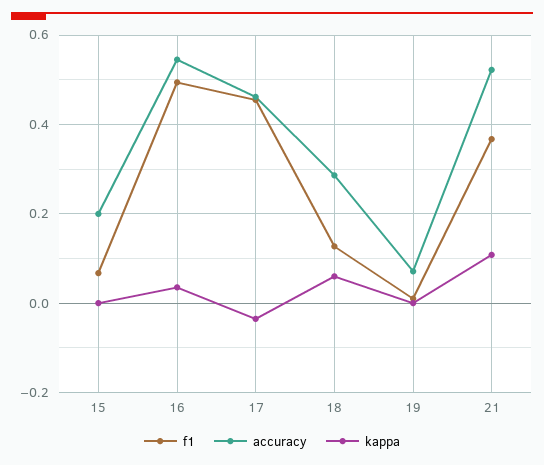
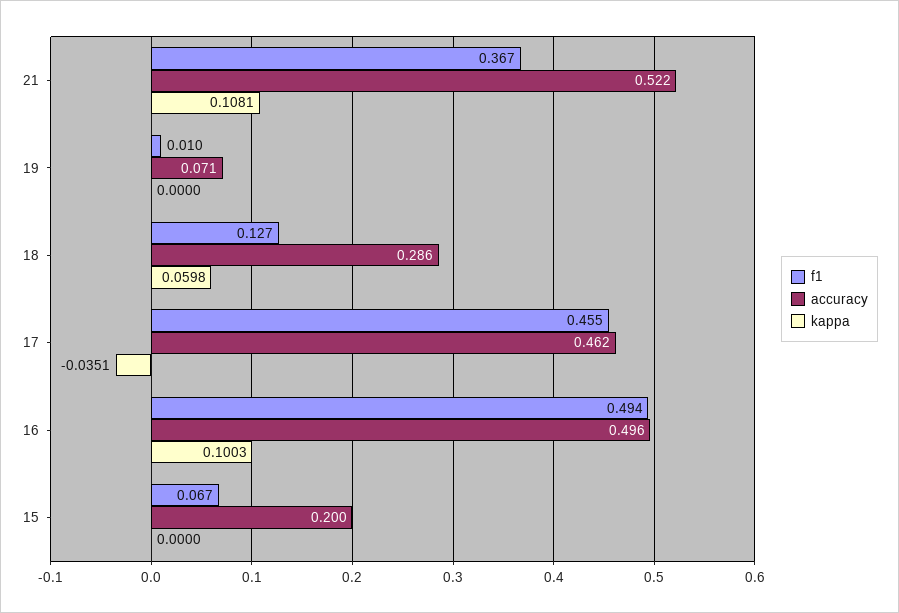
accuracy, 16: 0.54 -> 0.496
kappa, 16: 0.04 -> 0.1003

